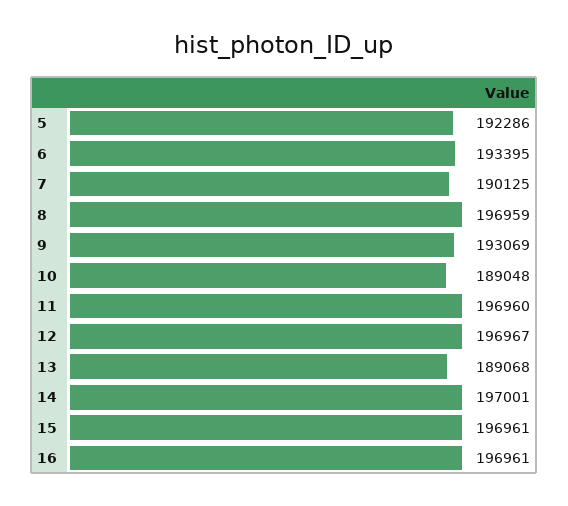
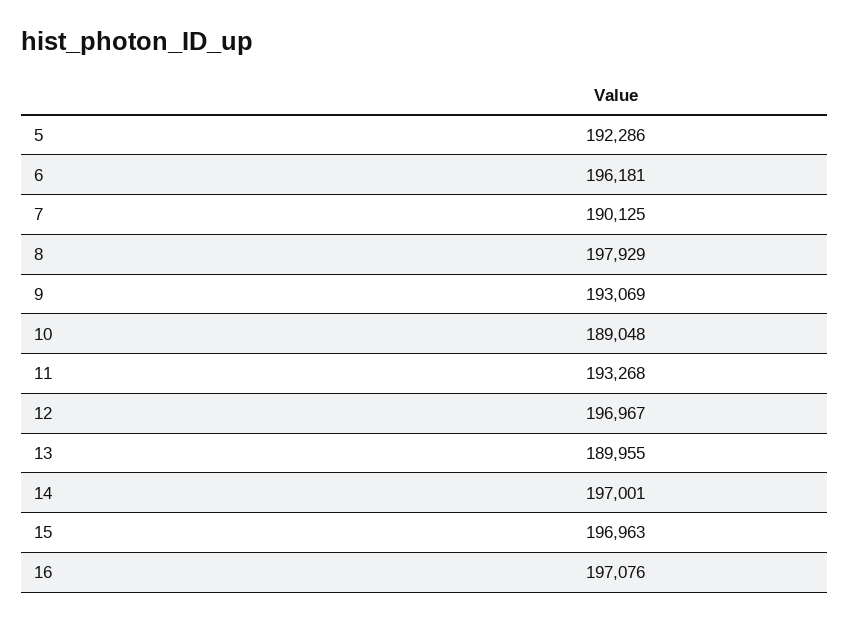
6: 193395 -> 196181
8: 196959 -> 197929
11: 196960 -> 193268
13: 189068 -> 189955
15: 196961 -> 196963
16: 196961 -> 197076

